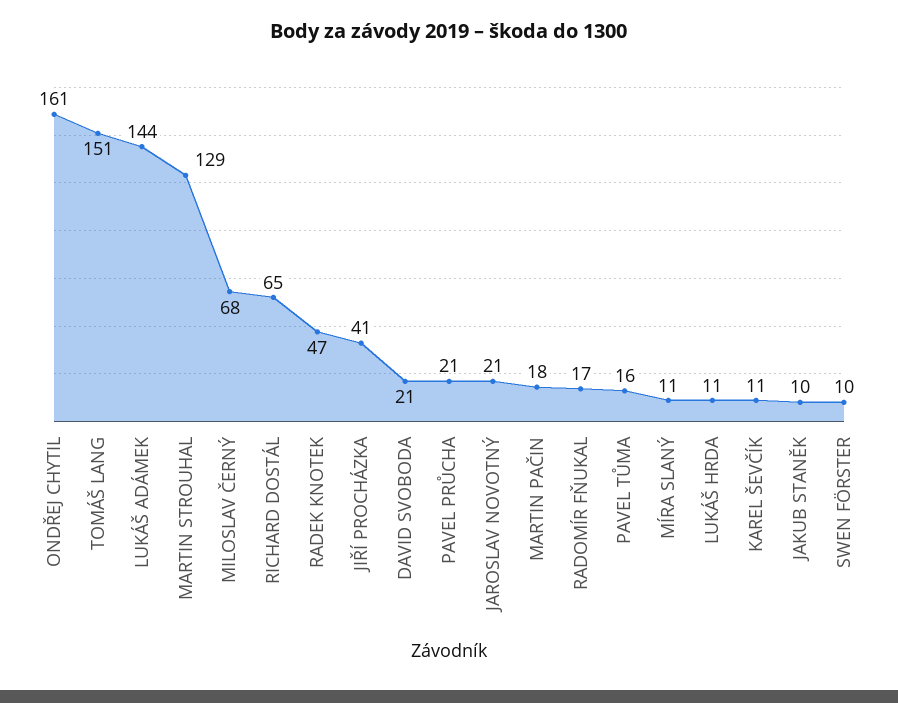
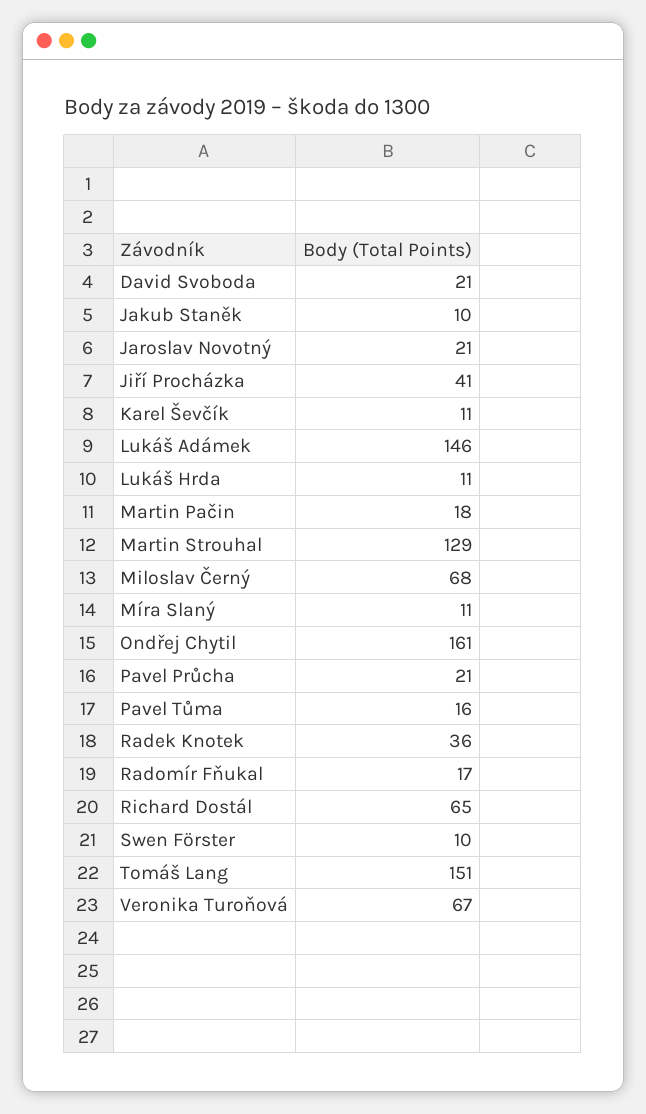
LUKÁŠ ADÁMEK: 144 -> 146
RADEK KNOTEK: 47 -> 36
Veronika Turoňová: none -> 67

